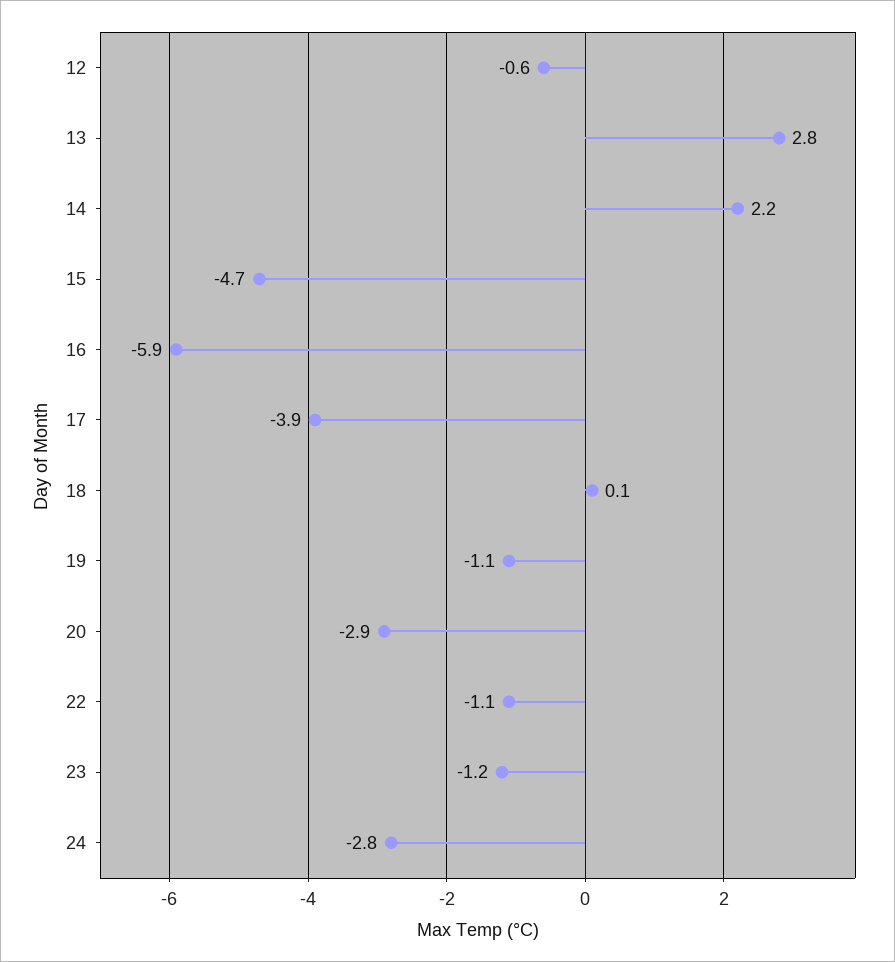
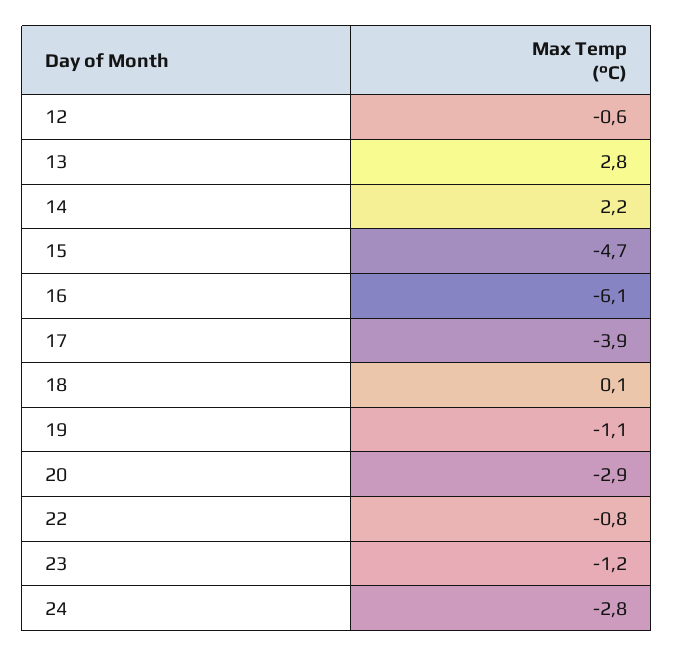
16: -5.9 -> -6.1
22: -1.1 -> -0.8

